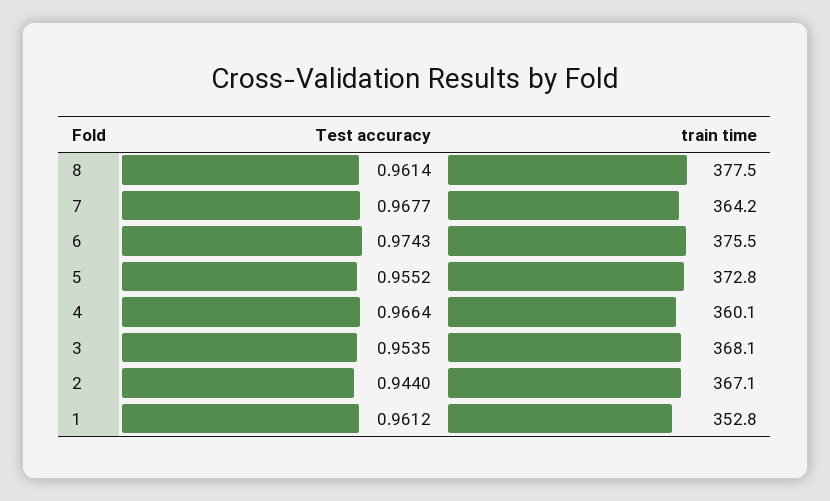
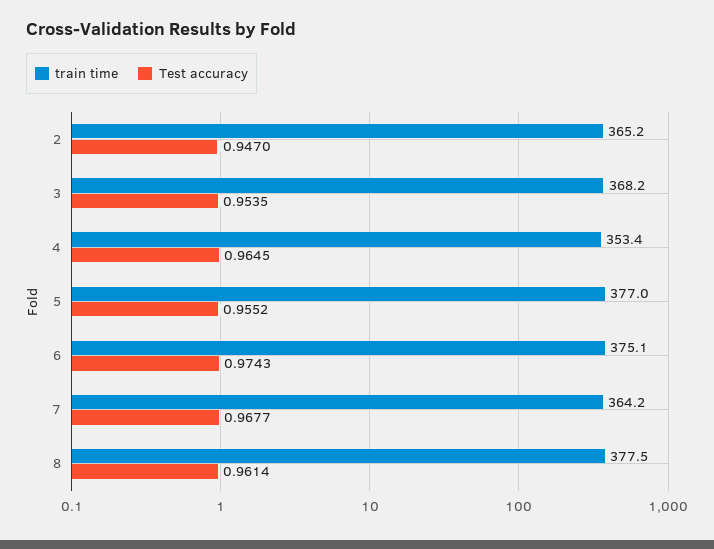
train time, 6: 375.5 -> 375.1
train time, 5: 372.8 -> 377
Test accuracy, 4: 0.9664 -> 0.9645
train time, 4: 360.1 -> 353.4
train time, 3: 368.1 -> 368.2
Test accuracy, 2: 0.944 -> 0.947
train time, 2: 367.1 -> 365.2
Test accuracy, 1: 0.9612 -> none
train time, 1: 352.8 -> none

